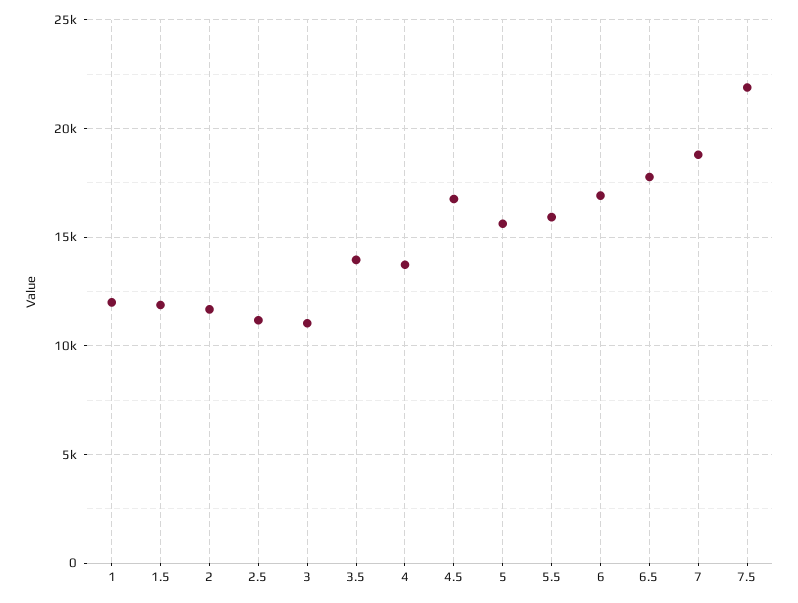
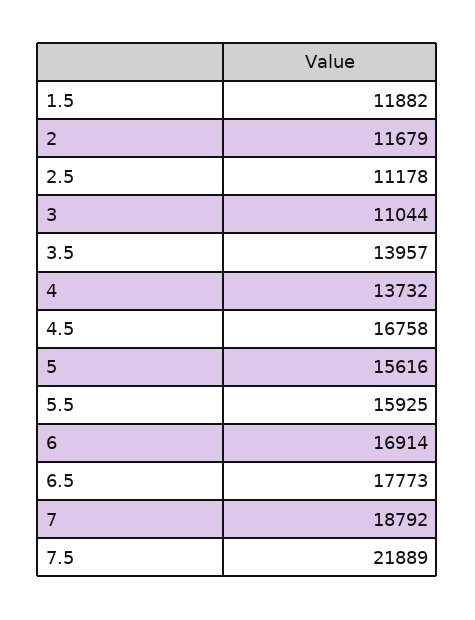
1: 12000 -> none

